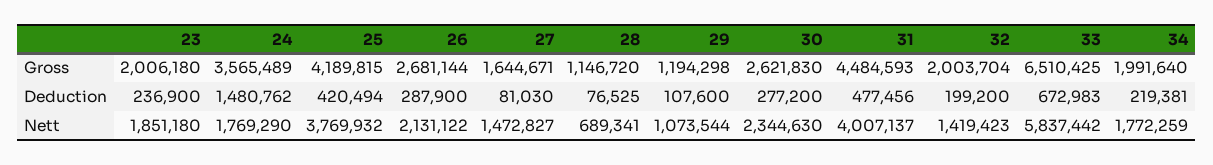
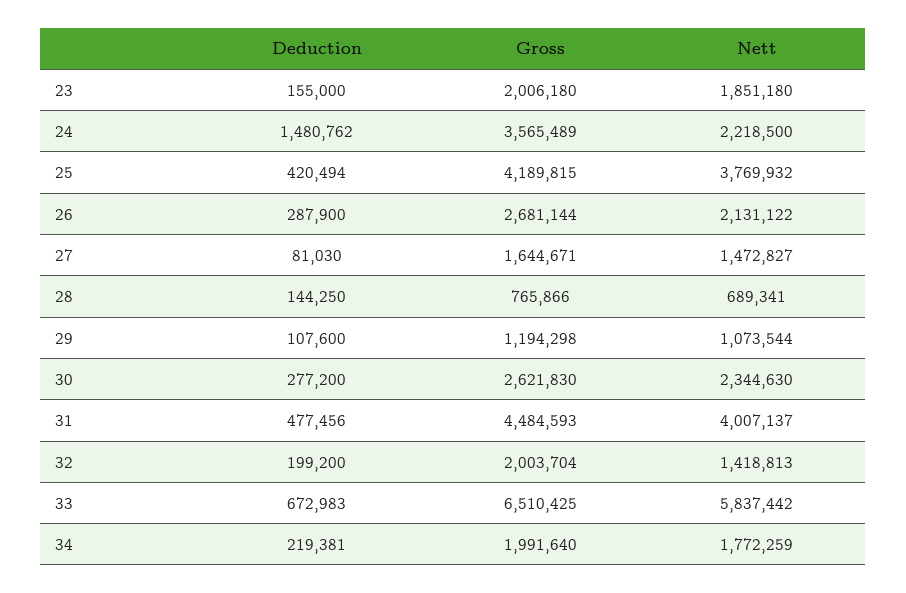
28, Gross: 1146720 -> 765866
23, Deduction: 236900 -> 155000
28, Deduction: 76525 -> 144250
24, Nett: 1769290 -> 2218500
32, Nett: 1419423 -> 1418813

